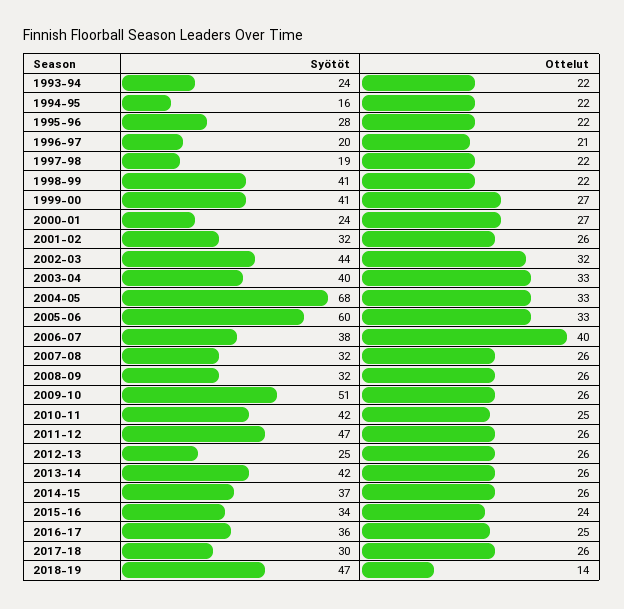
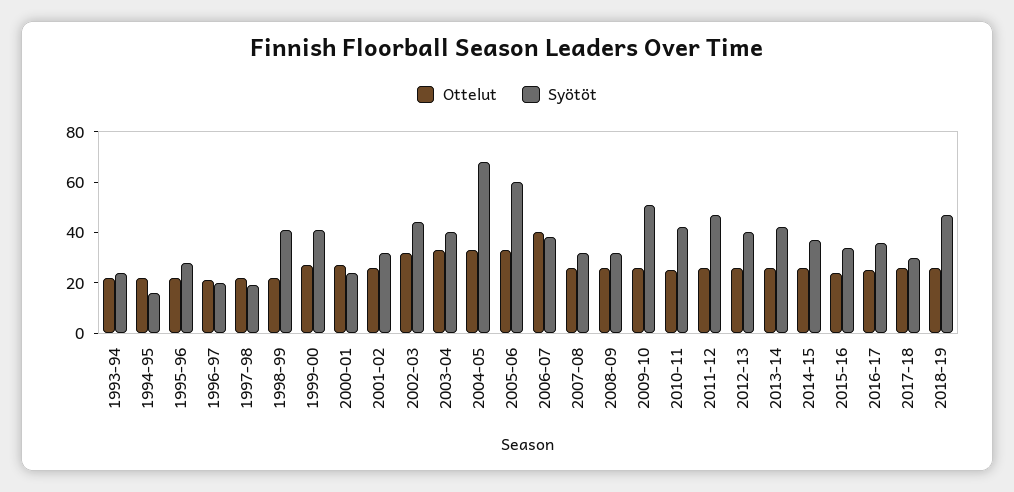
Syötöt, 2012-13: 25 -> 40
Ottelut, 2018-19: 14 -> 25

